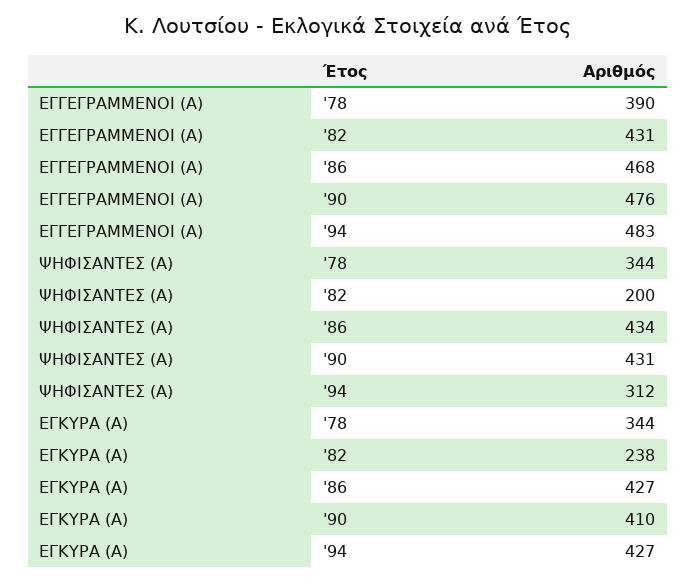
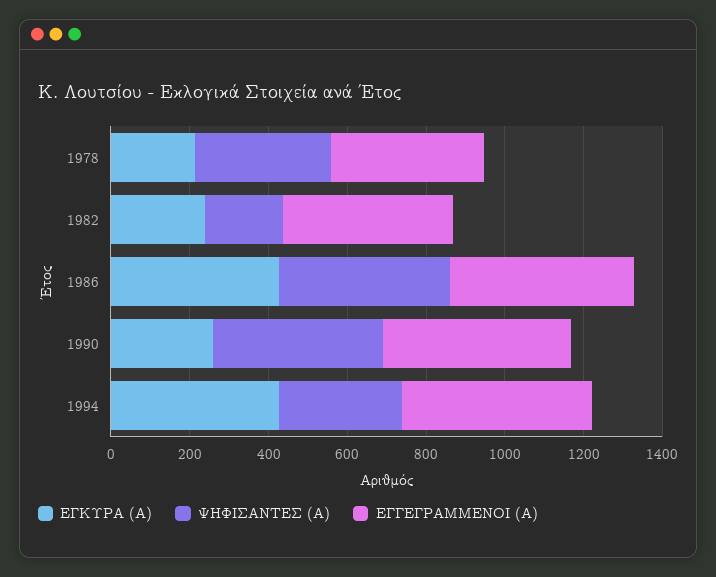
ΕΓΚΥΡΑ (Α), '78: 344 -> 200
ΕΓΚΥΡΑ (Α), '90: 410 -> 250

